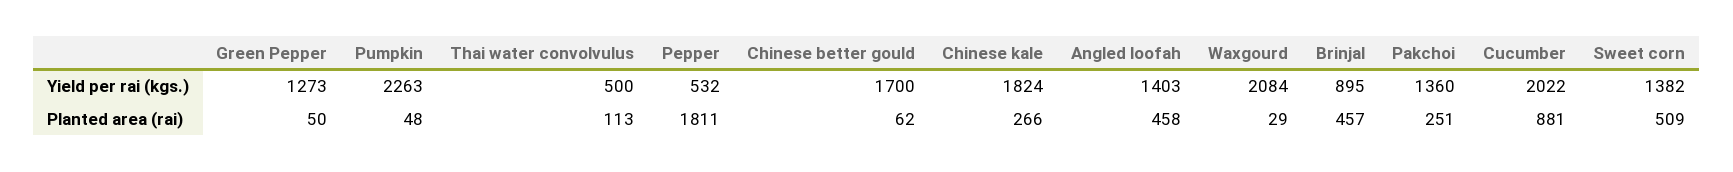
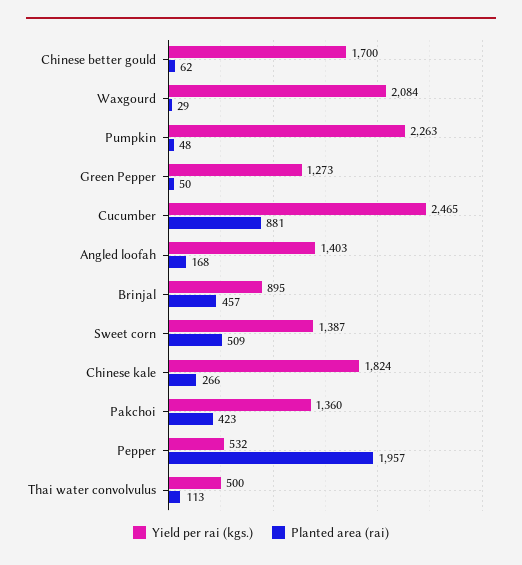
Yield per rai (kgs.), Cucumber: 2022 -> 2465
Yield per rai (kgs.), Sweet corn: 1382 -> 1387
Planted area (rai), Pepper: 1811 -> 1957
Planted area (rai), Angled loofah: 458 -> 168
Planted area (rai), Pakchoi: 251 -> 423

